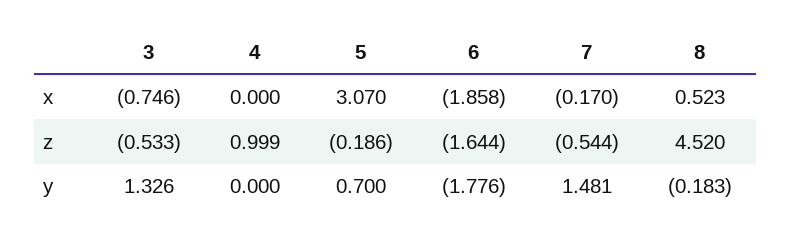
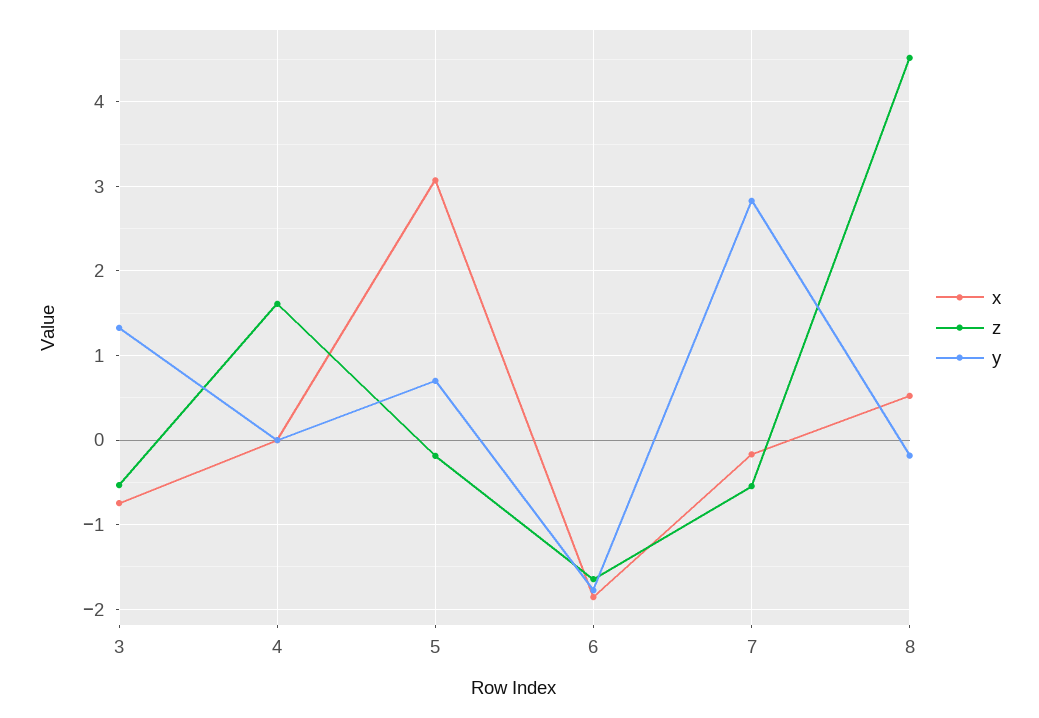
z, 4: 0.999 -> 1.6
y, 7: 1.481 -> 2.8

